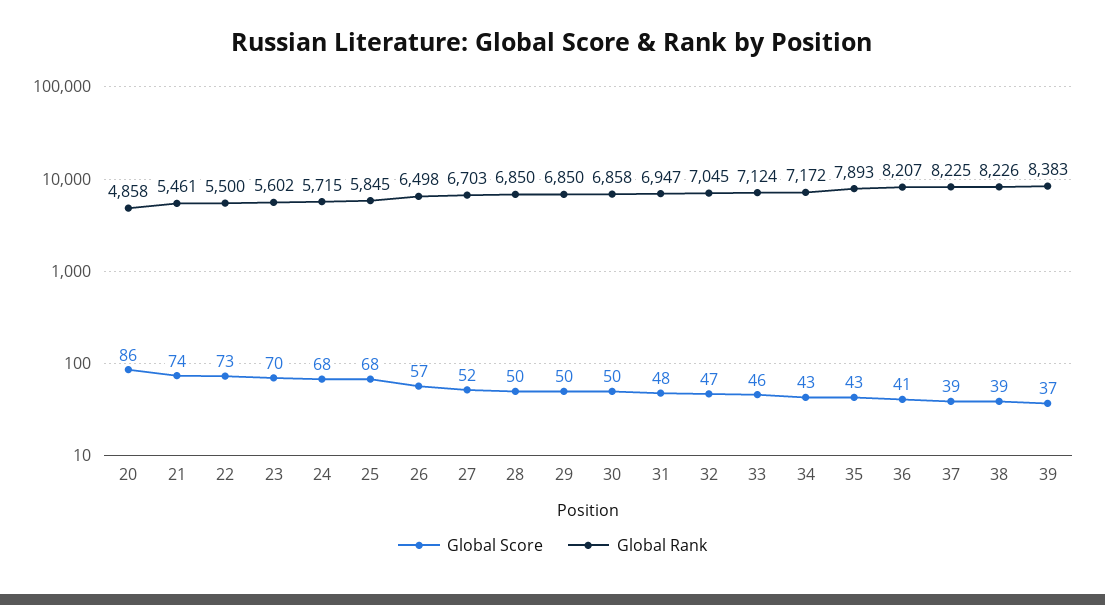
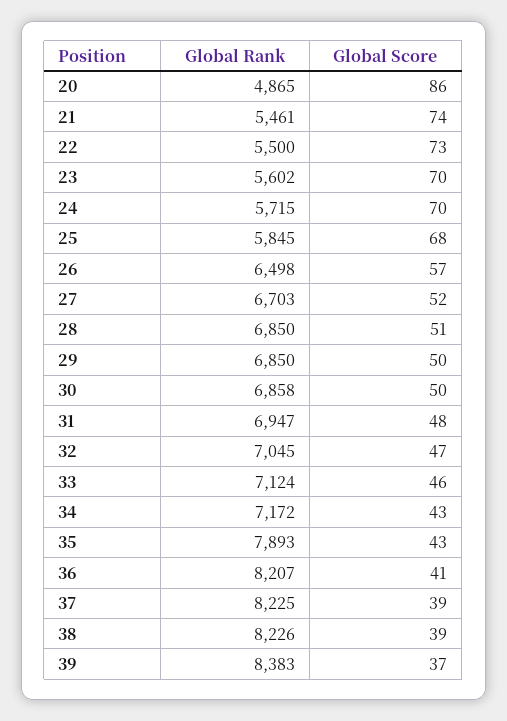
Global Rank, 20: 4858 -> 4865
Global Score, 24: 68 -> 70
Global Score, 28: 50 -> 51

